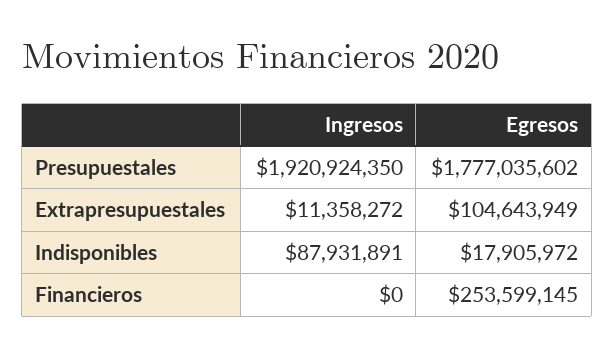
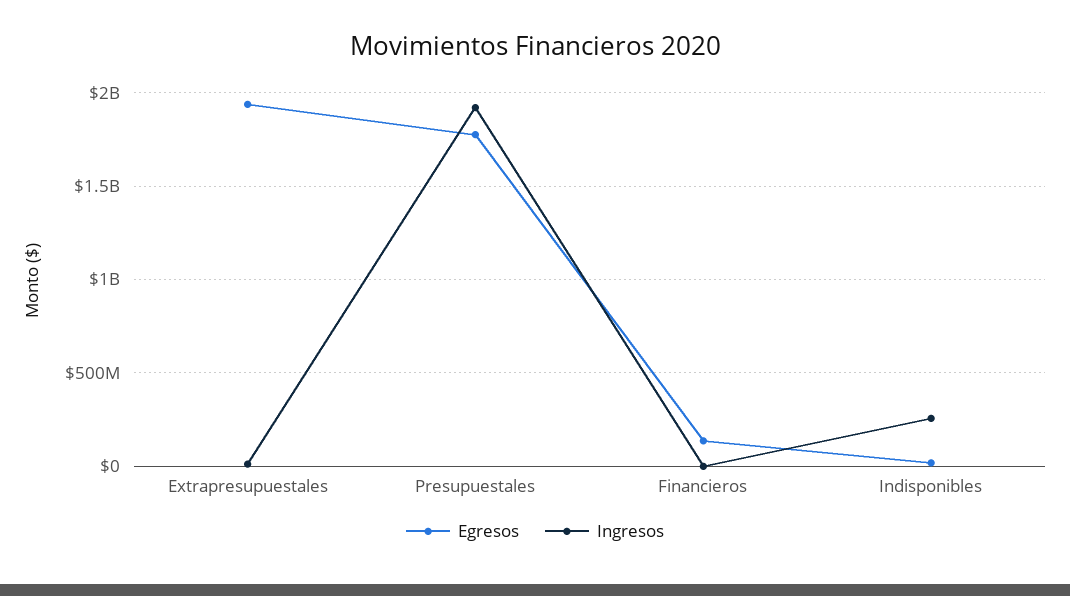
Egresos, Extrapresupuestales: 104643949 -> 1950000000
Ingresos, Indisponibles: 87931891 -> 250000000
Egresos, Financieros: 253599145 -> 150000000

